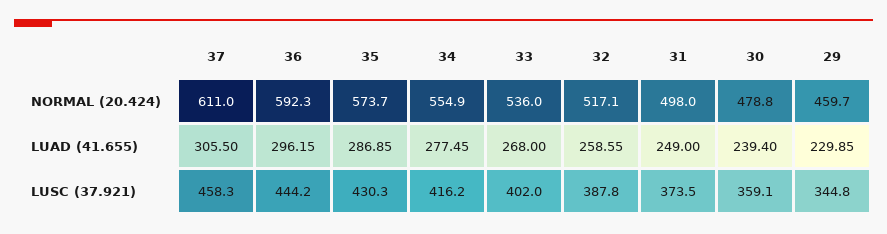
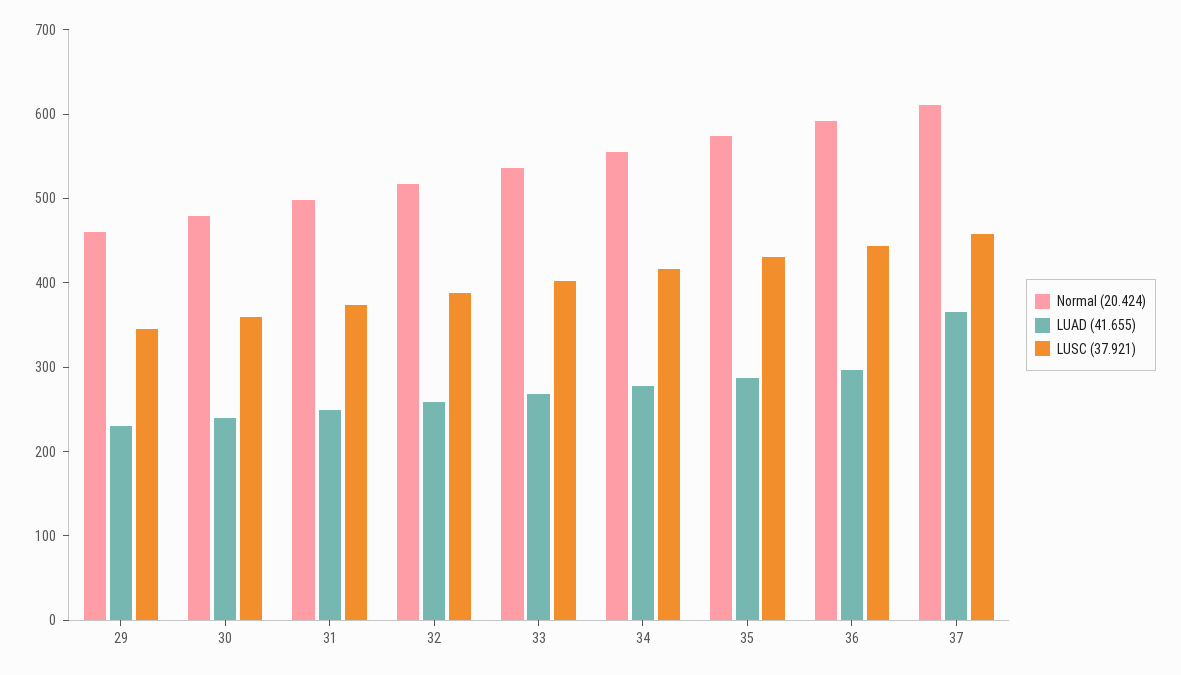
LUAD (41.655), 37: 305.5 -> 360

